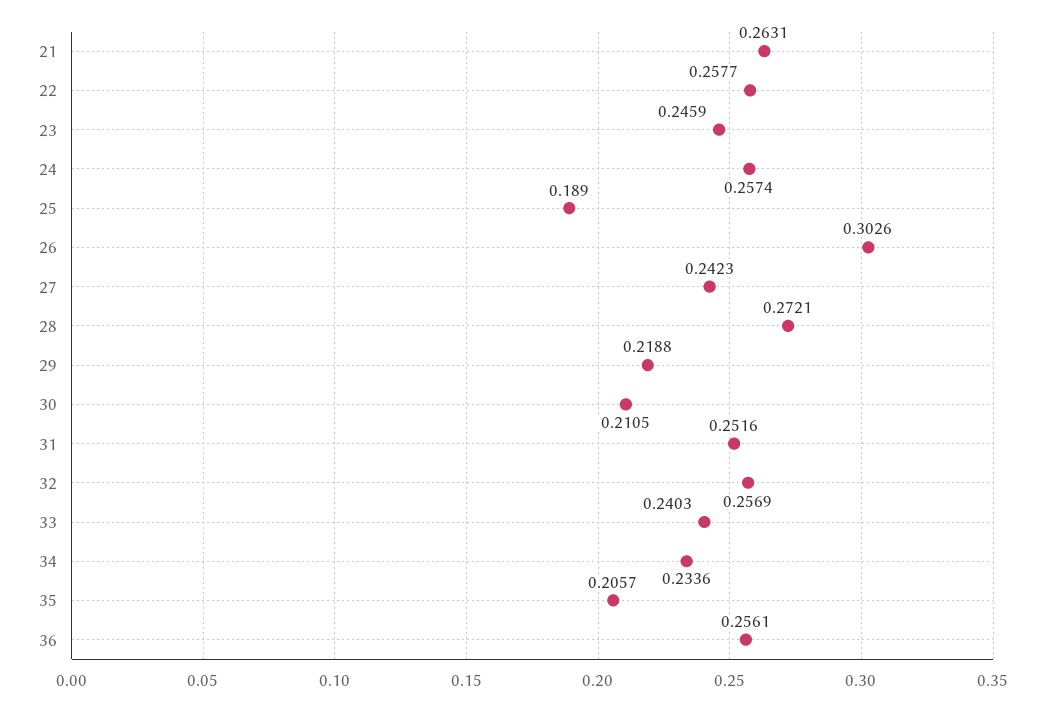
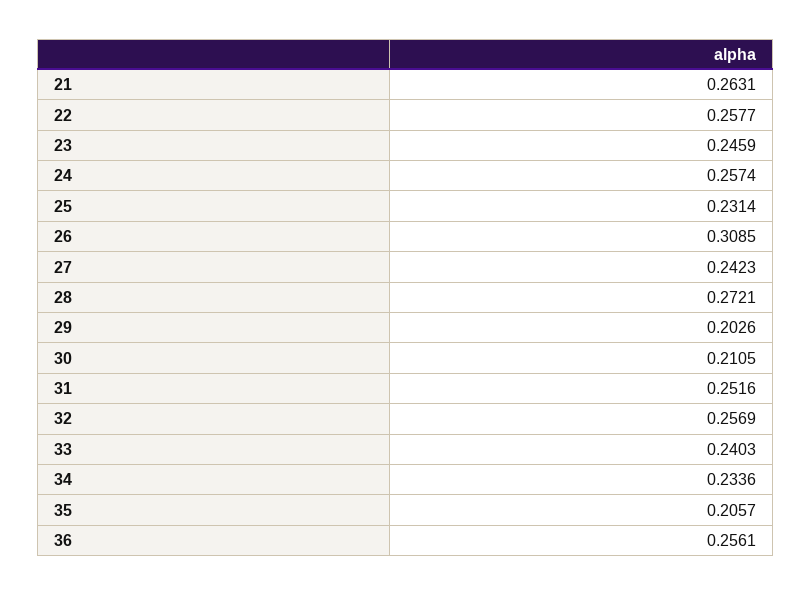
25: 0.189 -> 0.2314
26: 0.3026 -> 0.3085
29: 0.2188 -> 0.2026

